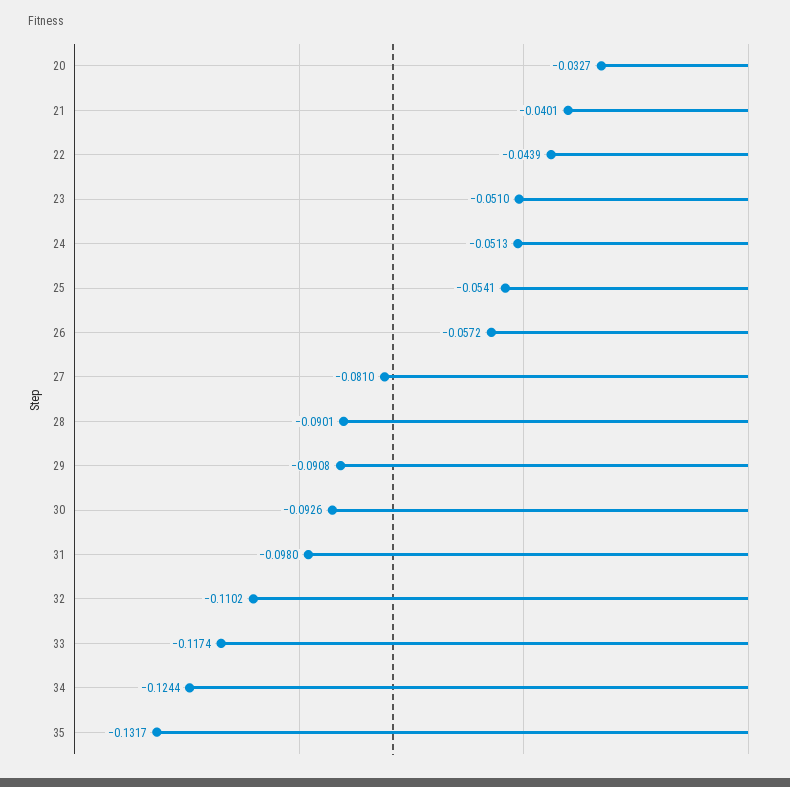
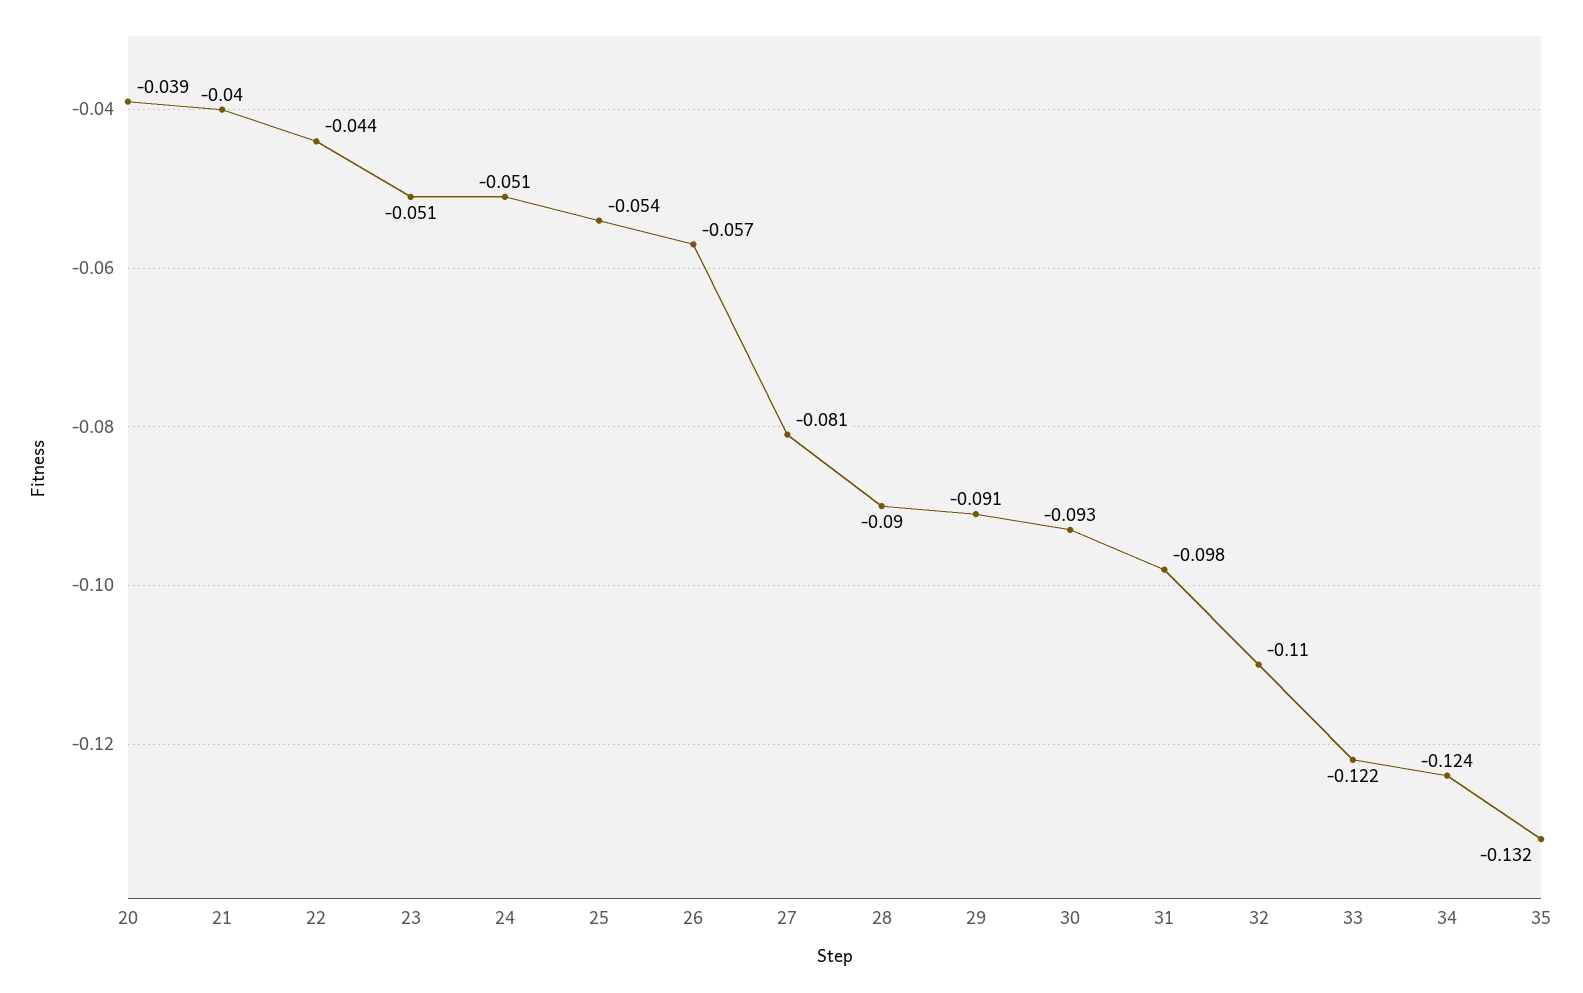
20: -0.0327 -> -0.039
33: -0.1174 -> -0.122

